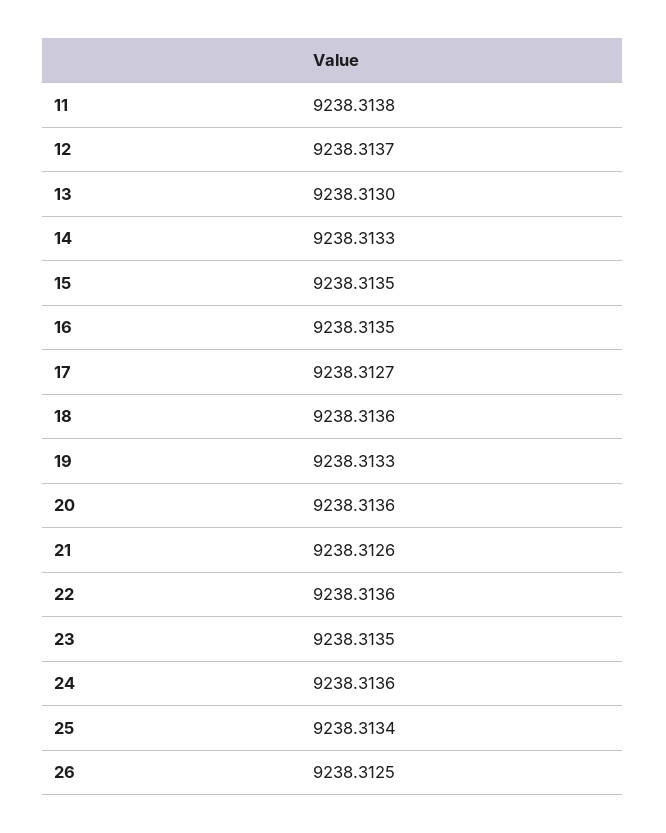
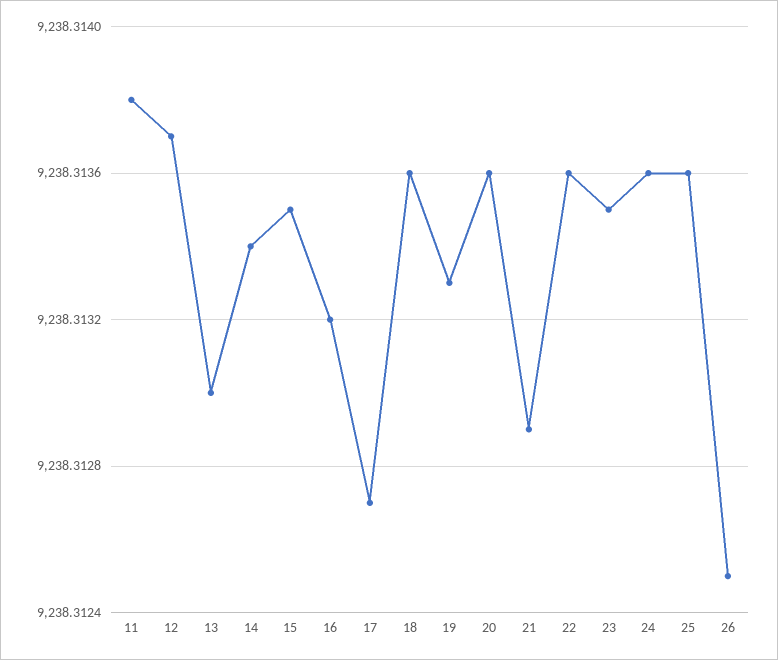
14: 9238.3133 -> 9238.3134
16: 9238.3135 -> 9238.3132
21: 9238.3126 -> 9238.3129
25: 9238.3134 -> 9238.3136

